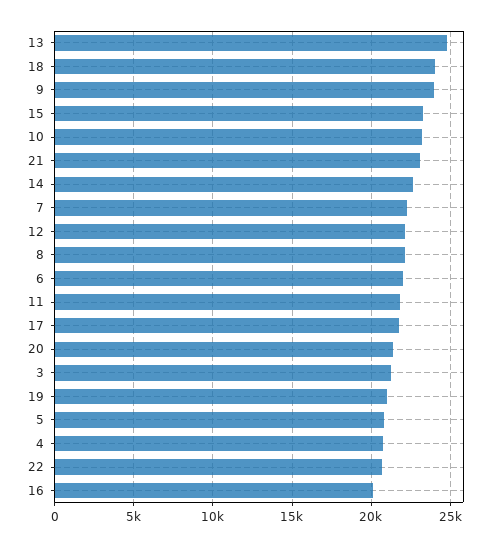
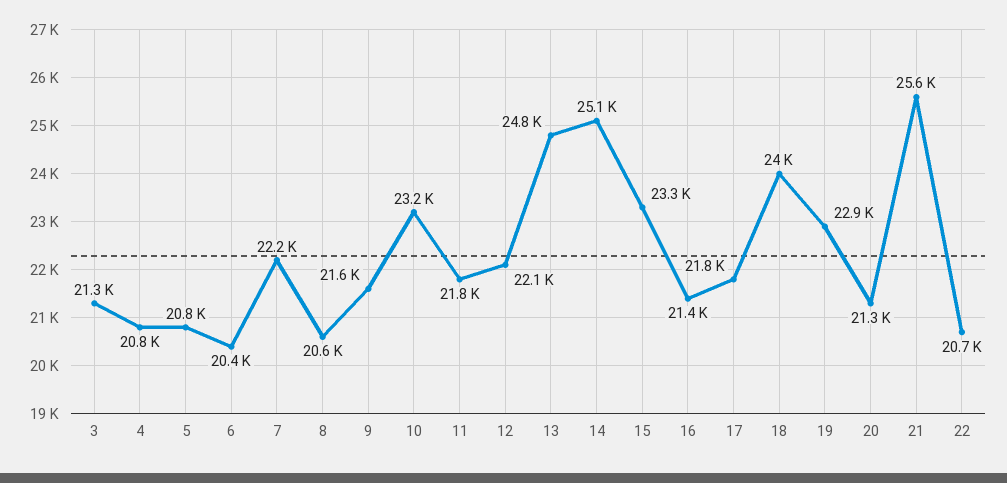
9: 24000 -> 21600
21: 23000 -> 25600
14: 22500 -> 25100
8: 22000 -> 20600
6: 22000 -> 20400
19: 21000 -> 22900
16: 20000 -> 21400

